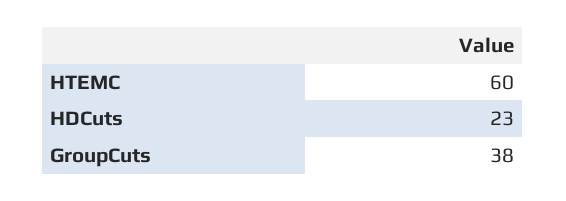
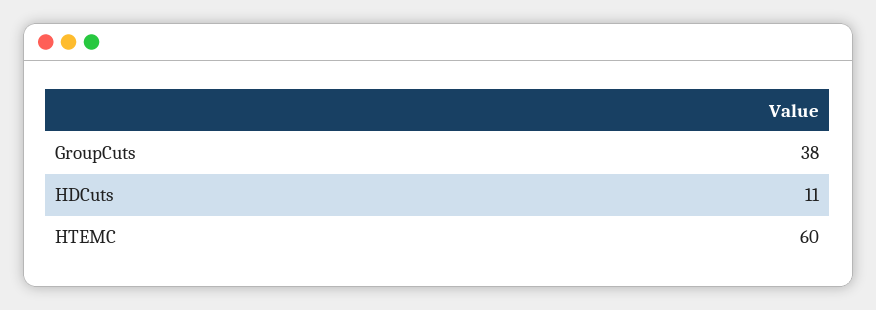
HDCuts: 23 -> 11

